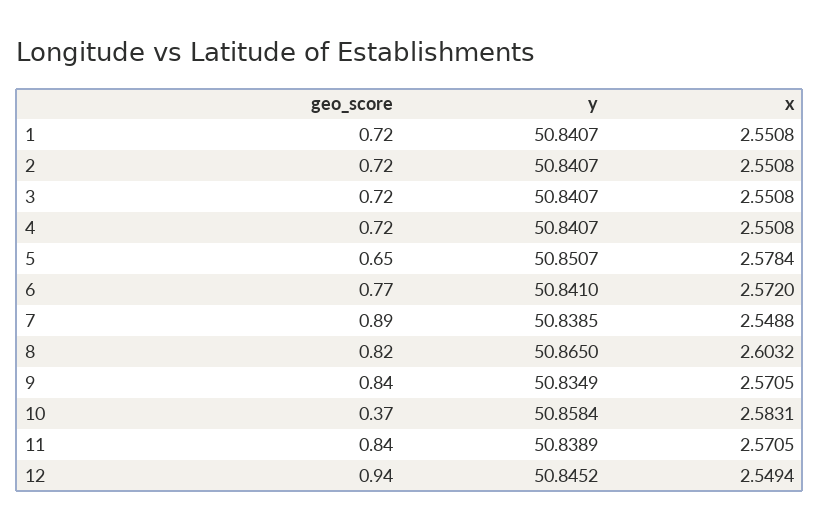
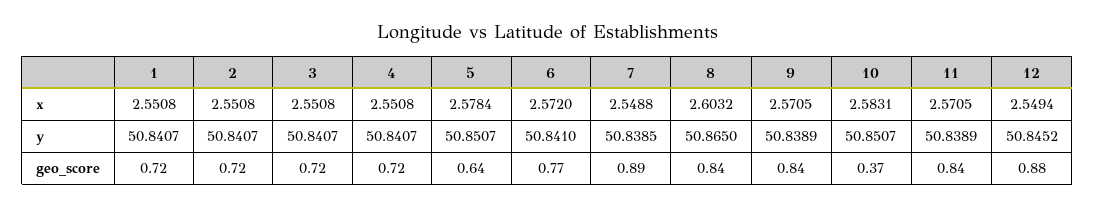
geo_score, 5: 0.65 -> 0.64
geo_score, 8: 0.82 -> 0.84
y, 9: 50.8349 -> 50.8389
y, 10: 50.8584 -> 50.8507
geo_score, 12: 0.94 -> 0.88

